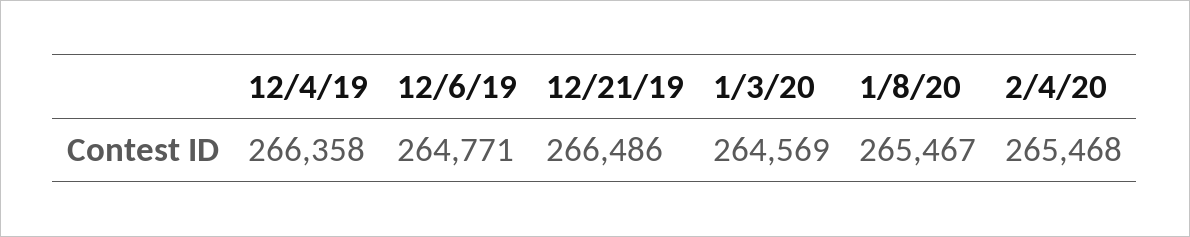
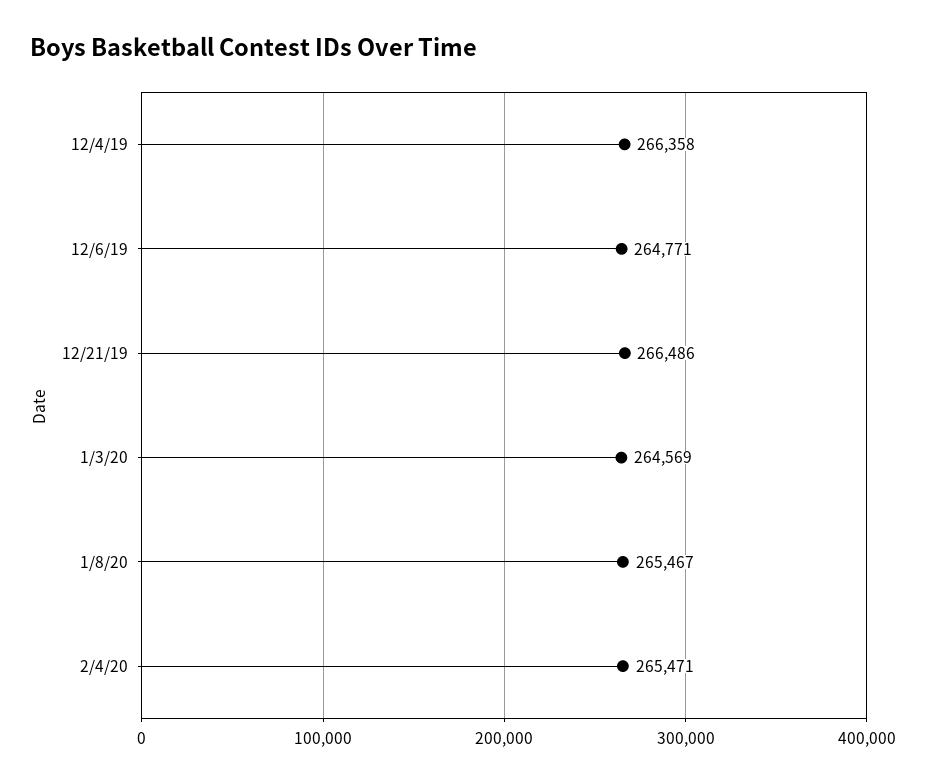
2/4/20: 265468 -> 265471

